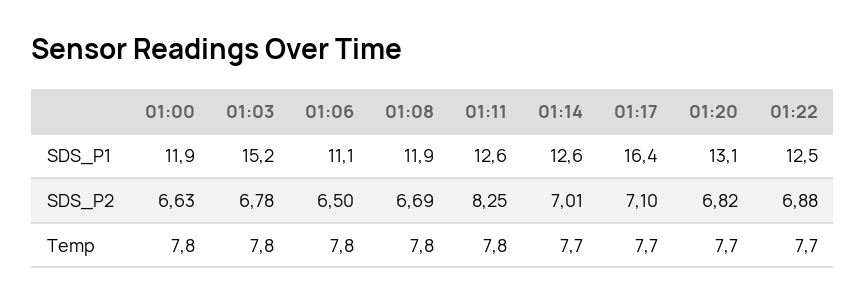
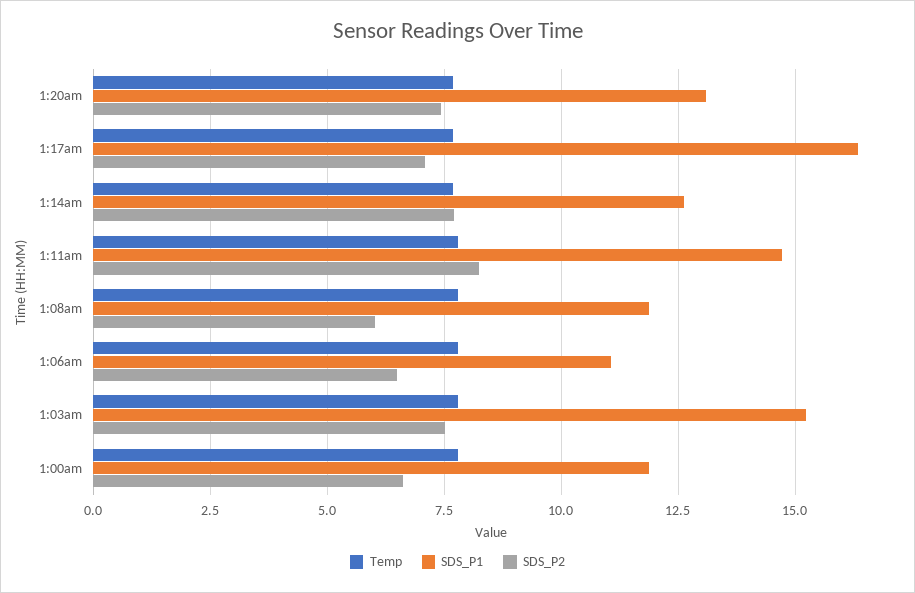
SDS_P1, 01:11: 12.6 -> 14.75
SDS_P1, 01:22: 12.5 -> none
SDS_P2, 01:03: 6.78 -> 7.5
SDS_P2, 01:08: 6.69 -> 6
SDS_P2, 01:14: 7.01 -> 7.75
SDS_P2, 01:20: 6.82 -> 7.5
SDS_P2, 01:22: 6.88 -> none
Temp, 01:22: 7.7 -> none

